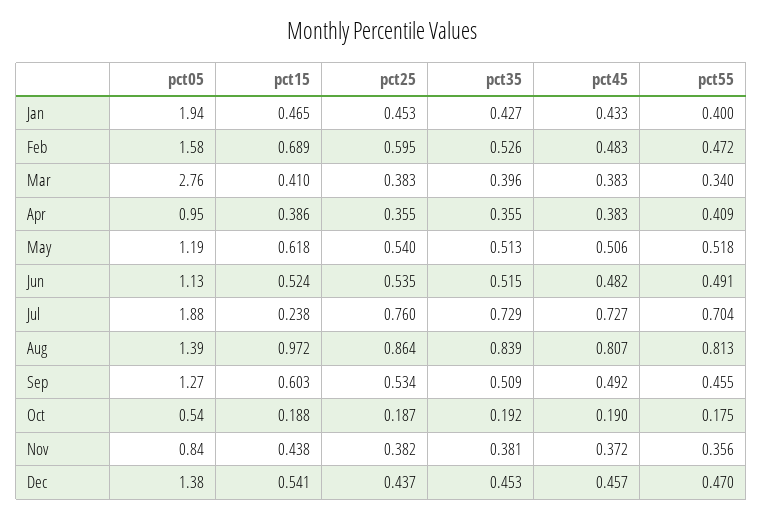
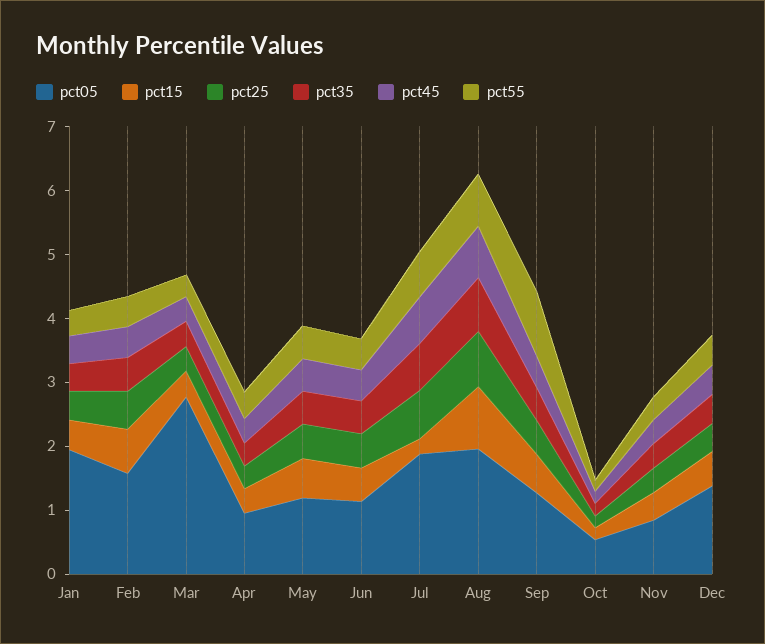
pct05, Aug: 1.39 -> 2
pct55, Sep: 0.455 -> 1

